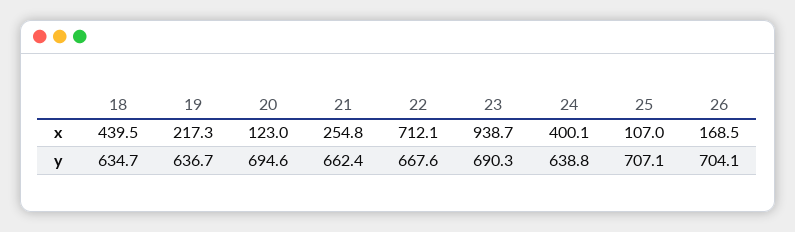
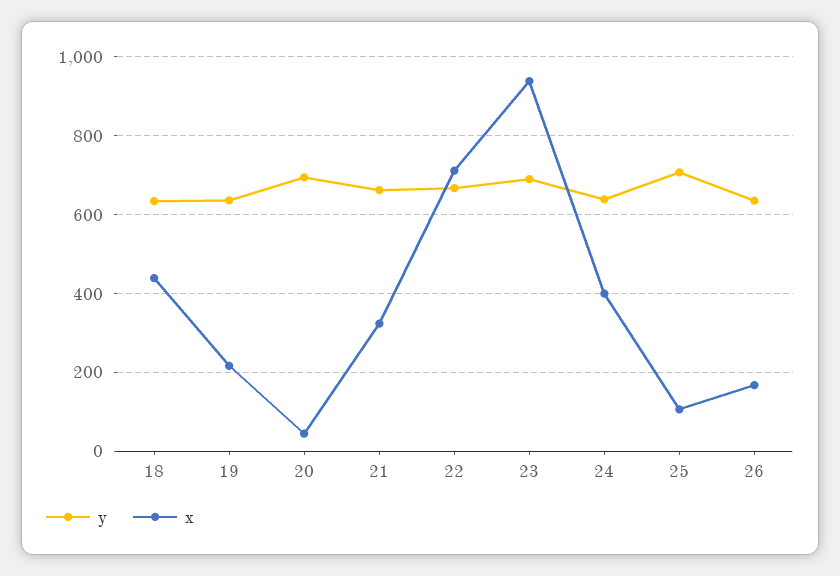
x, 20: 123 -> 40
x, 21: 254.8 -> 320
y, 26: 704.1 -> 640

